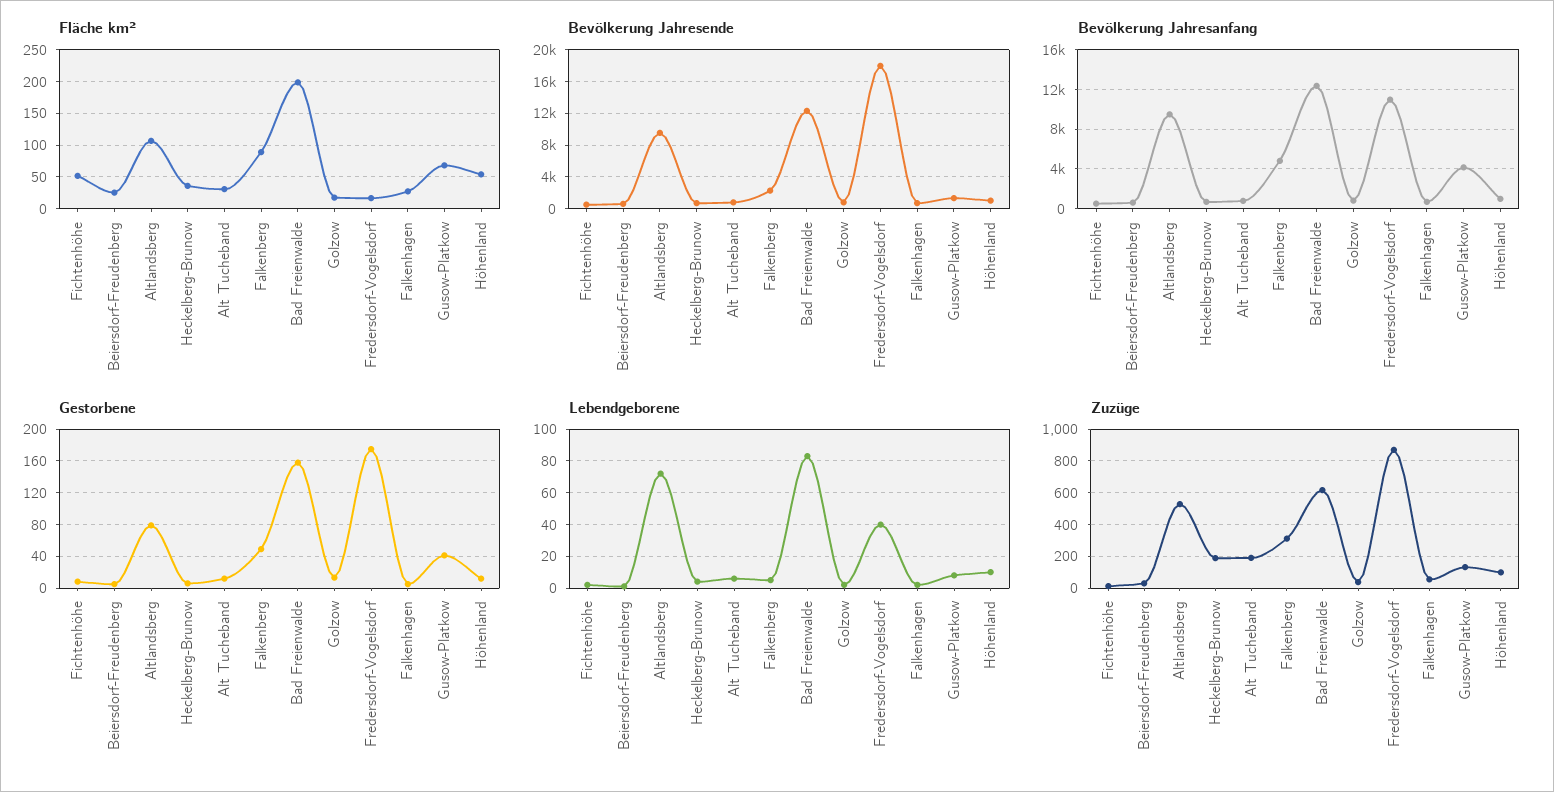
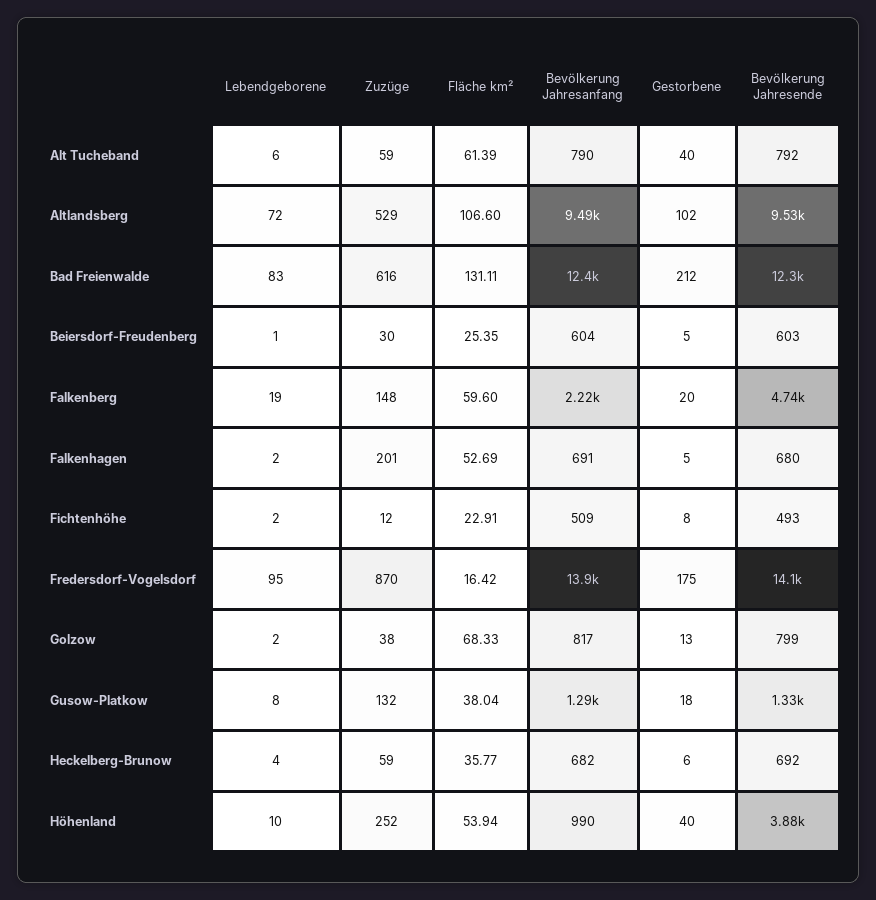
Fläche km², Fichtenhöhe: 50 -> 22.91
Fläche km², Alt Tucheband: 30 -> 61.39
Fläche km², Falkenberg: 90 -> 59.6
Fläche km², Bad Freienwalde: 200 -> 131.11
Fläche km², Golzow: 20 -> 68.33
Fläche km², Falkenhagen: 30 -> 52.69
Fläche km², Gusow-Platkow: 70 -> 38.04
Bevölkerung Jahresende, Falkenberg: 2000 -> 4740
Bevölkerung Jahresende, Fredersdorf-Vogelsdorf: 18000 -> 14100
Bevölkerung Jahresende, Höhenland: 1000 -> 3880
Bevölkerung Jahresanfang, Falkenberg: 5000 -> 2220
Bevölkerung Jahresanfang, Fredersdorf-Vogelsdorf: 11000 -> 13900
Bevölkerung Jahresanfang, Gusow-Platkow: 4000 -> 1290
Gestorbene, Altlandsberg: 80 -> 102
Gestorbene, Alt Tucheband: 10 -> 40
Gestorbene, Falkenberg: 50 -> 20
Gestorbene, Bad Freienwalde: 160 -> 212
Gestorbene, Gusow-Platkow: 40 -> 18
Gestorbene, Höhenland: 10 -> 40
Lebendgeborene, Falkenberg: 5 -> 19
Lebendgeborene, Fredersdorf-Vogelsdorf: 40 -> 95
Zuzüge, Heckelberg-Brunow: 200 -> 59
Zuzüge, Alt Tucheband: 200 -> 59
Zuzüge, Falkenberg: 300 -> 148
Zuzüge, Falkenhagen: 50 -> 201
Zuzüge, Höhenland: 100 -> 252

